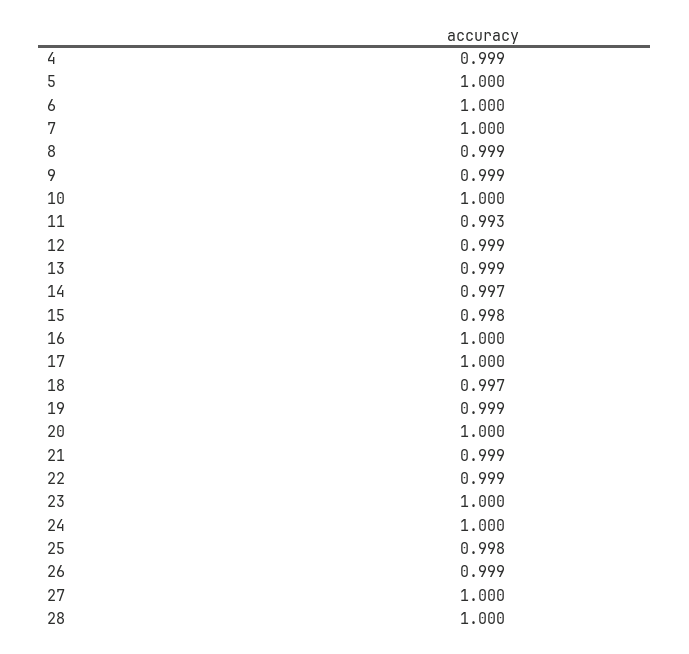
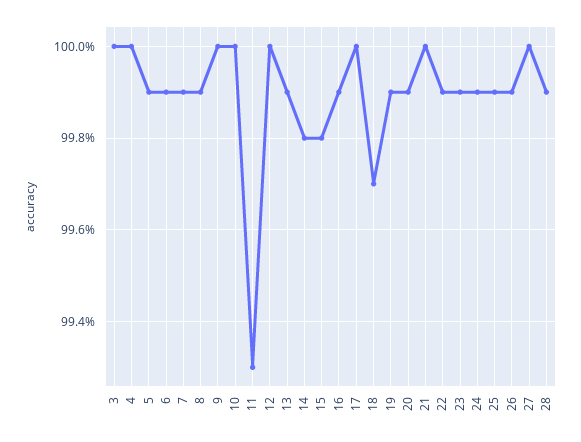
4: 0.999 -> 1
5: 1 -> 0.999
6: 1 -> 0.999
7: 1 -> 0.999
9: 0.999 -> 1
12: 0.999 -> 1
14: 0.997 -> 0.998
16: 1 -> 0.999
20: 1 -> 0.999
21: 0.999 -> 1
23: 1 -> 0.999
24: 1 -> 0.999
25: 0.998 -> 0.999
28: 1 -> 0.999
3: none -> 1

